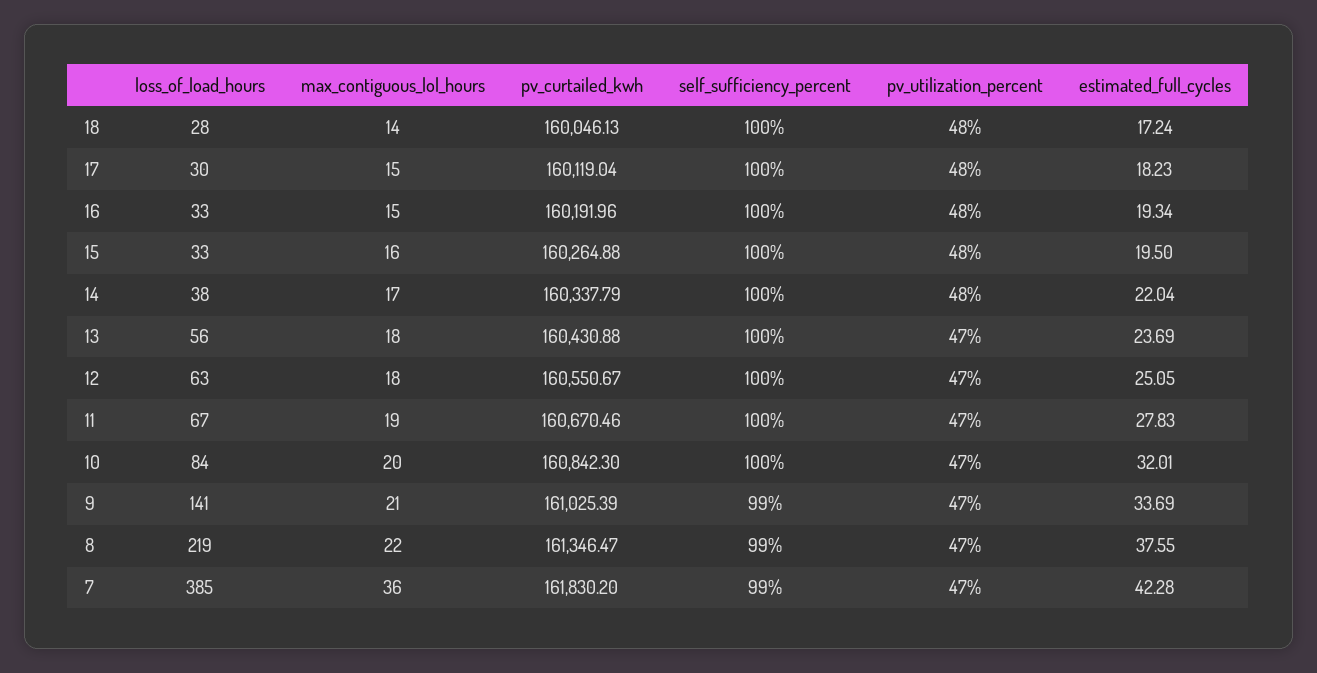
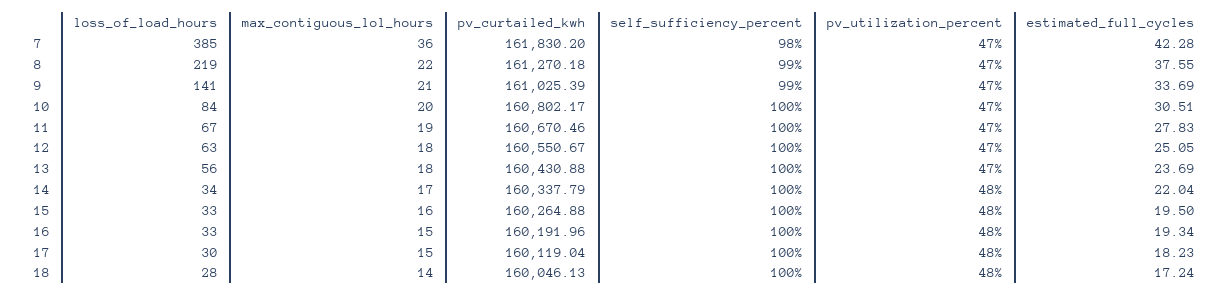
loss_of_load_hours, 14: 38 -> 34
pv_curtailed_kwh, 10: 160842.3 -> 160802.17
estimated_full_cycles, 10: 32.01 -> 30.51
pv_curtailed_kwh, 8: 161346.47 -> 161270.18
self_sufficiency_percent, 7: 99 -> 98

